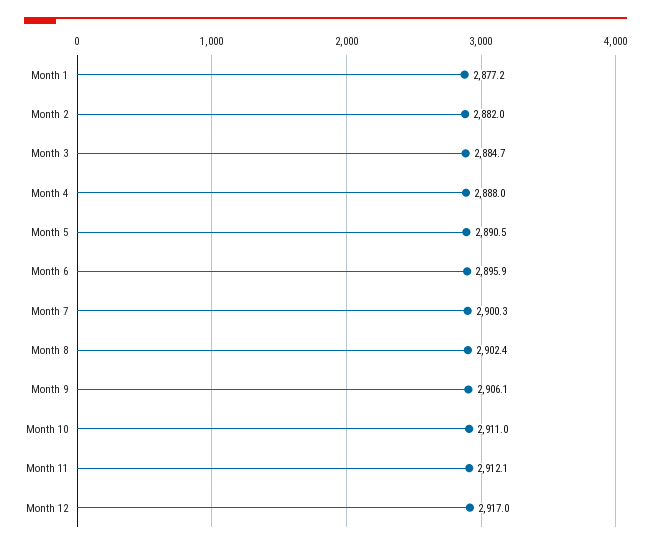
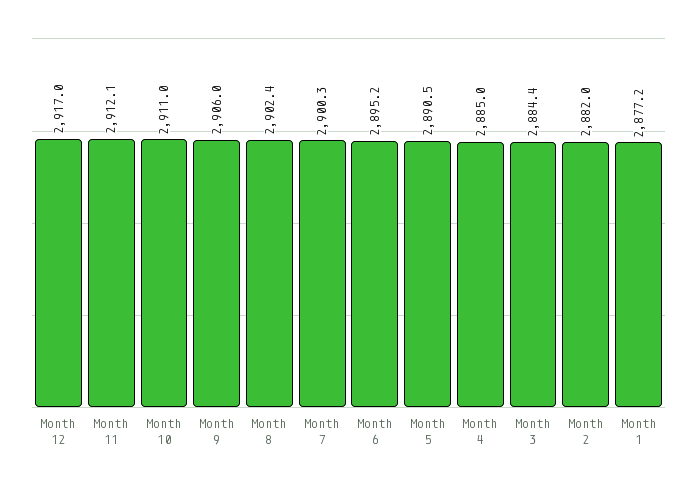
Month 3: 2884.7 -> 2884.4
Month 4: 2888 -> 2885
Month 6: 2895.9 -> 2895.2
Month 9: 2906.1 -> 2906

